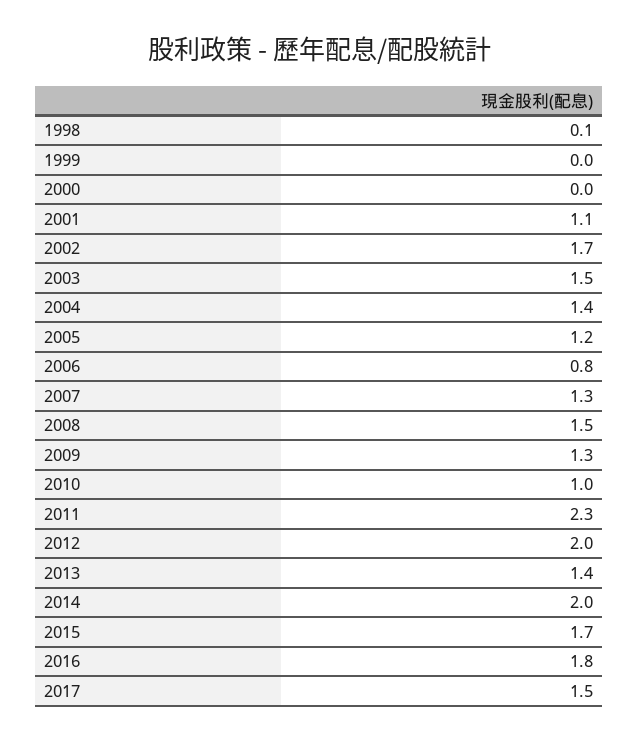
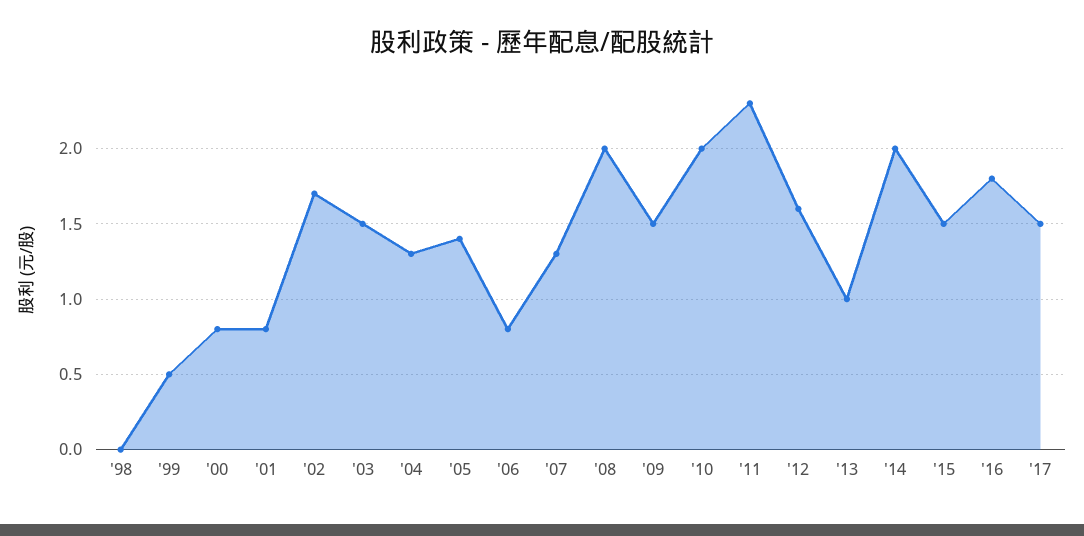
1998: 0.1 -> 0
1999: 0 -> 0.5
2000: 0 -> 0.8
2001: 1.1 -> 0.8
2004: 1.4 -> 1.3
2005: 1.2 -> 1.4
2008: 1.5 -> 2
2009: 1.3 -> 1.5
2010: 1 -> 2
2012: 2 -> 1.6
2013: 1.4 -> 1
2015: 1.7 -> 1.5

